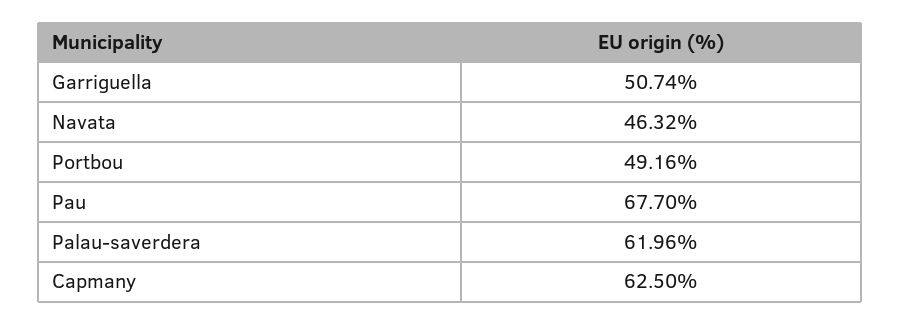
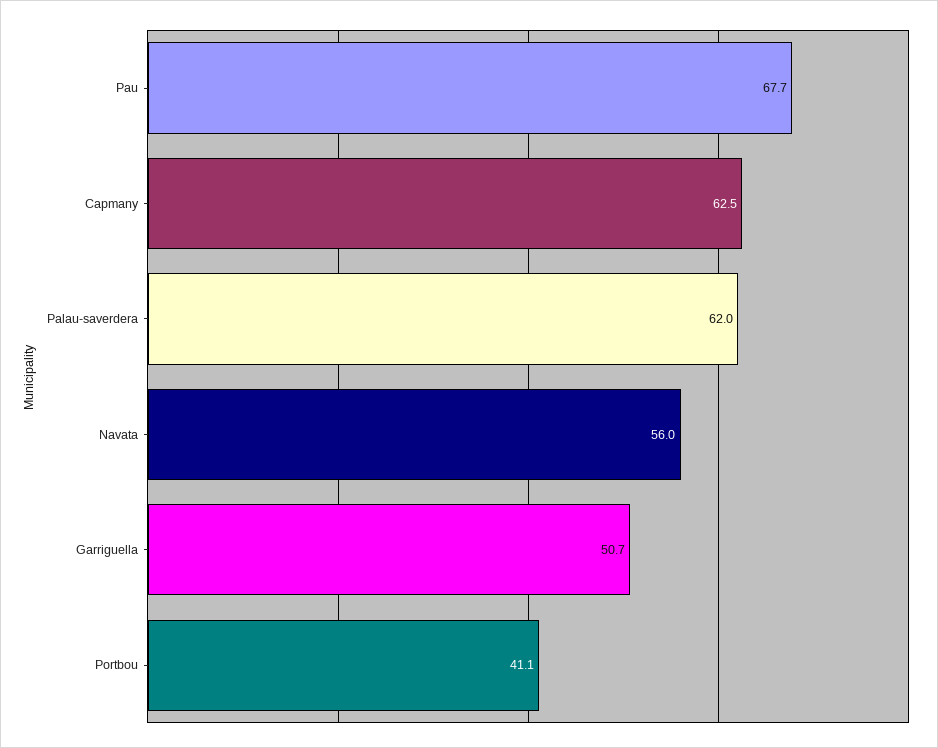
Navata: 46.32 -> 56
Portbou: 49.16 -> 41.1

